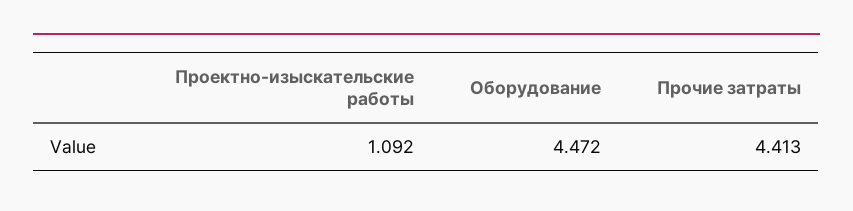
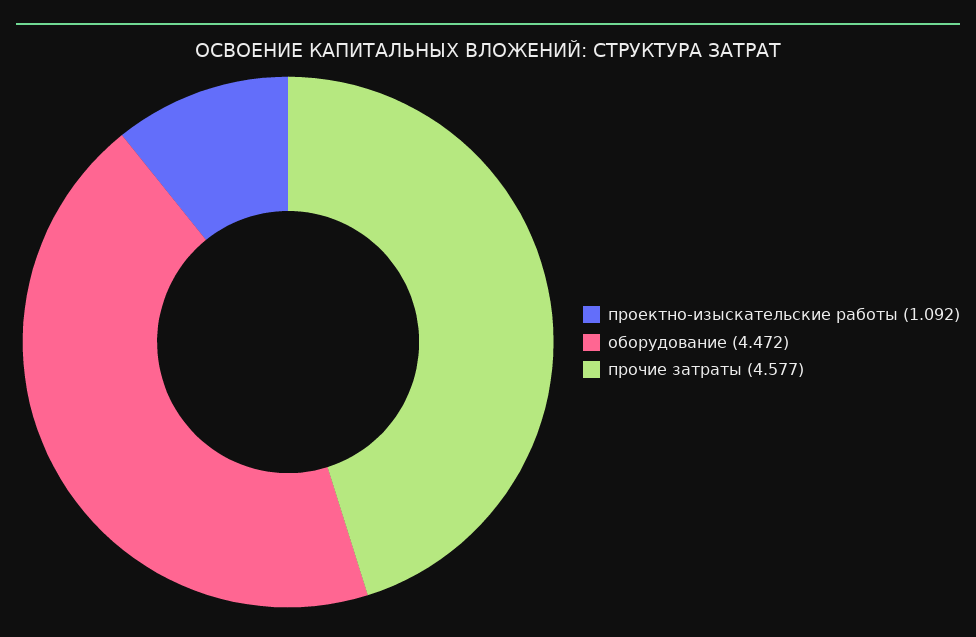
Прочие затраты: 4.413 -> 4.577

